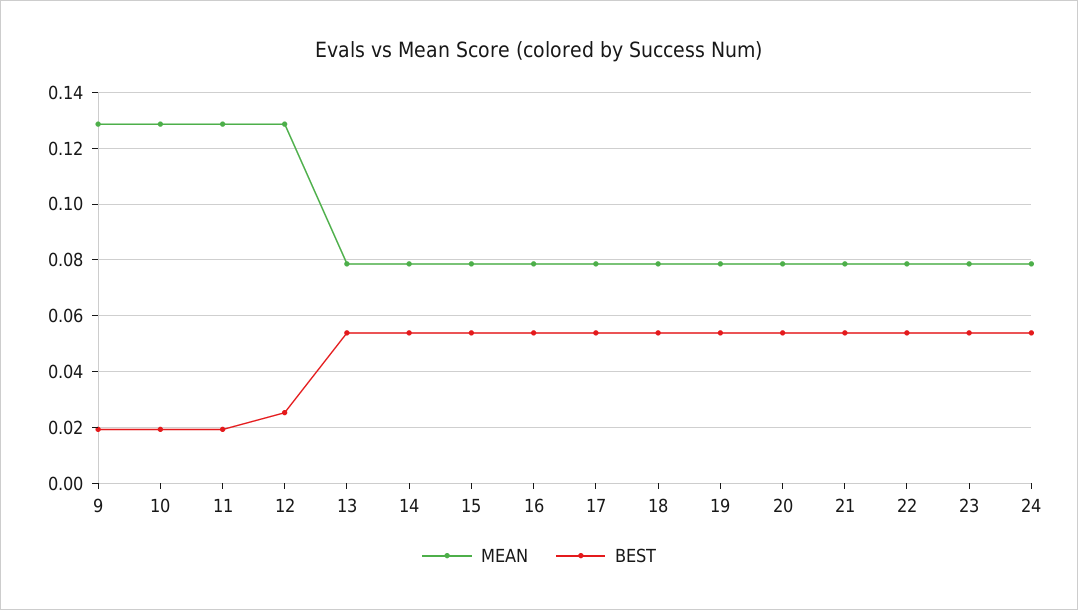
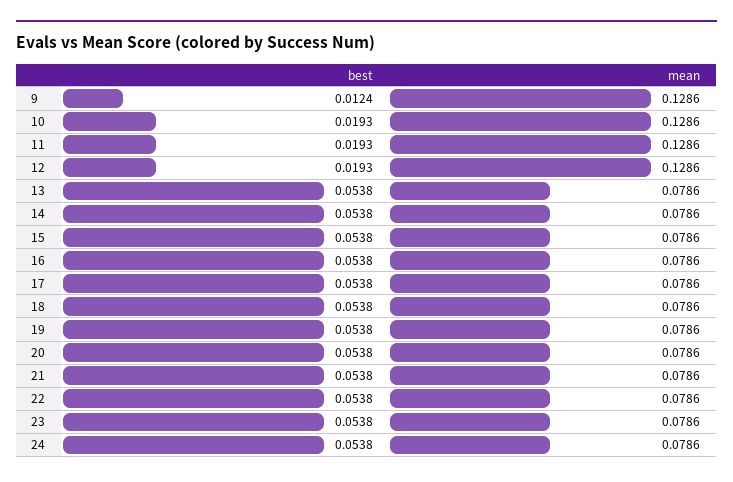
BEST, 9: 0.02 -> 0.0124
BEST, 12: 0.025 -> 0.0193

